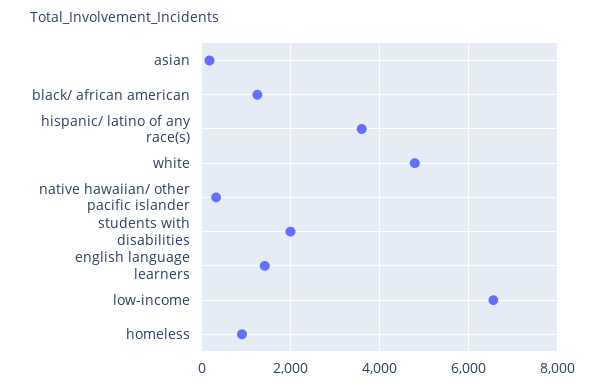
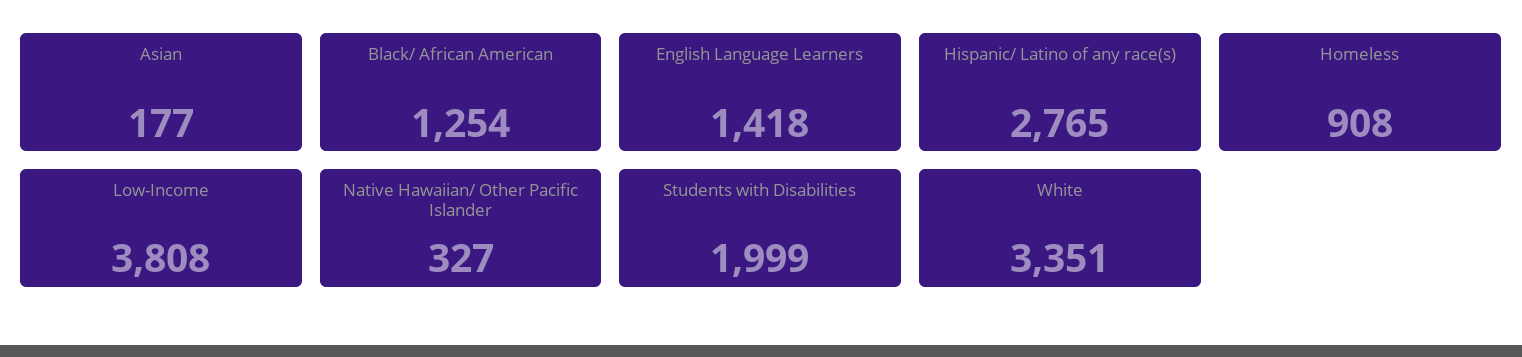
hispanic/ latino of any race(s): 3600 -> 2765
white: 4800 -> 3351
low-income: 6600 -> 3808

